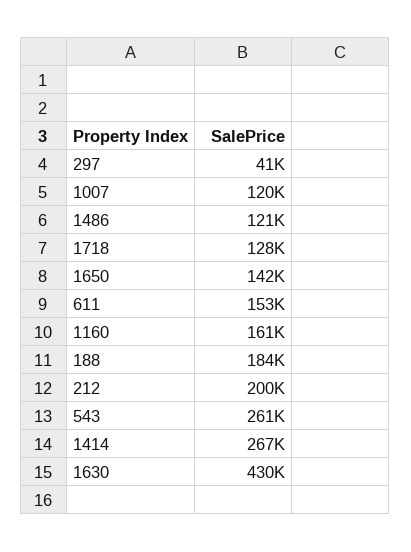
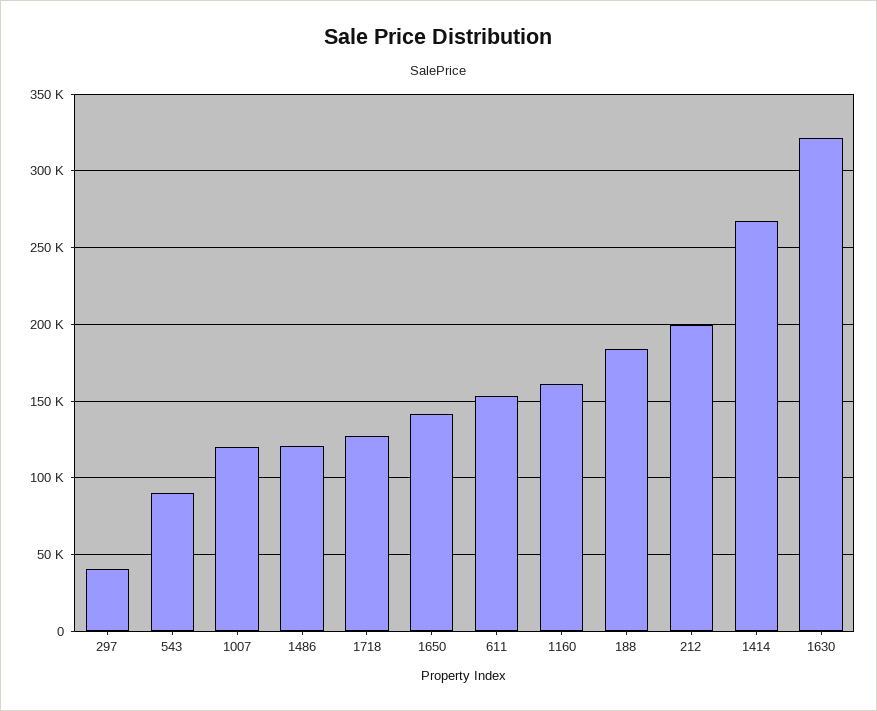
543: 261000 -> 90000
1630: 430000 -> 320000

